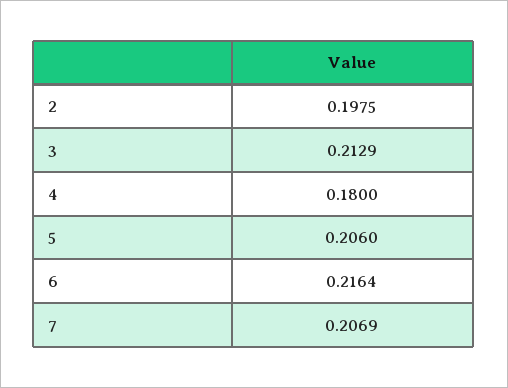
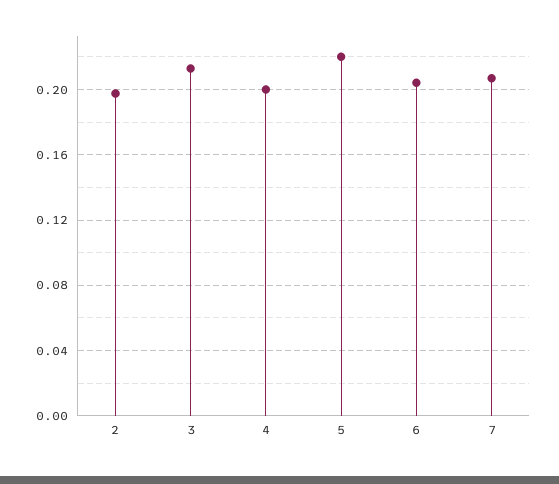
4: 0.18 -> 0.2
5: 0.206 -> 0.22
6: 0.2164 -> 0.205

